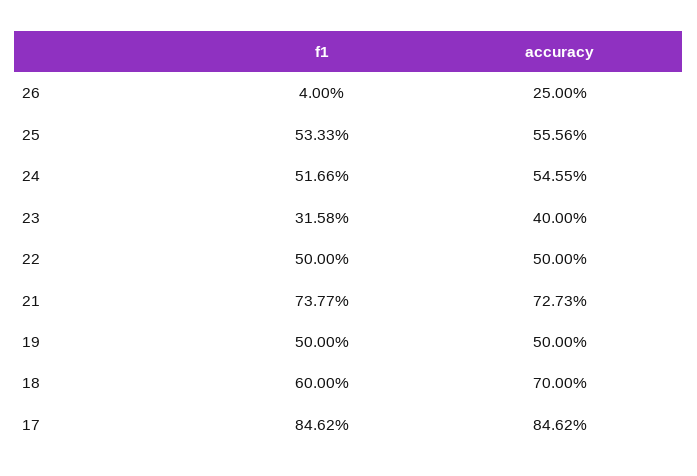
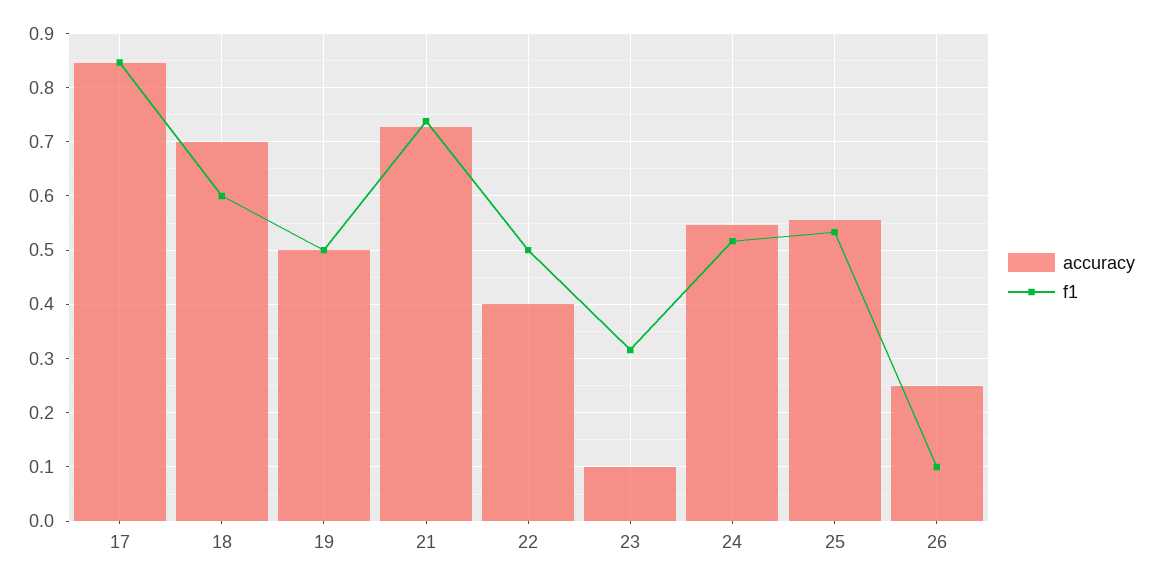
f1, 26: 0.04 -> 0.1
accuracy, 23: 0.4 -> 0.1
accuracy, 22: 0.5 -> 0.4

